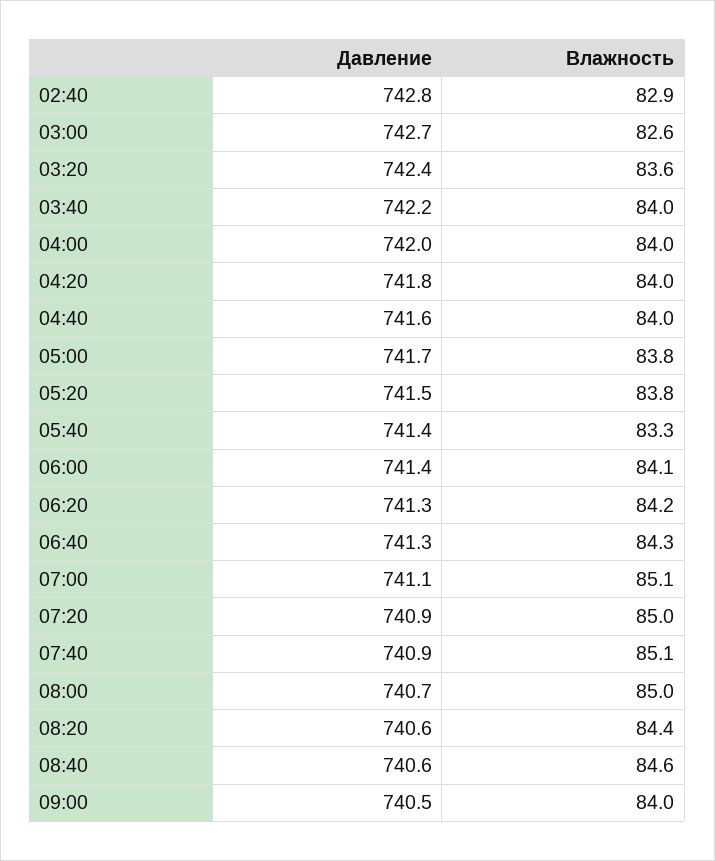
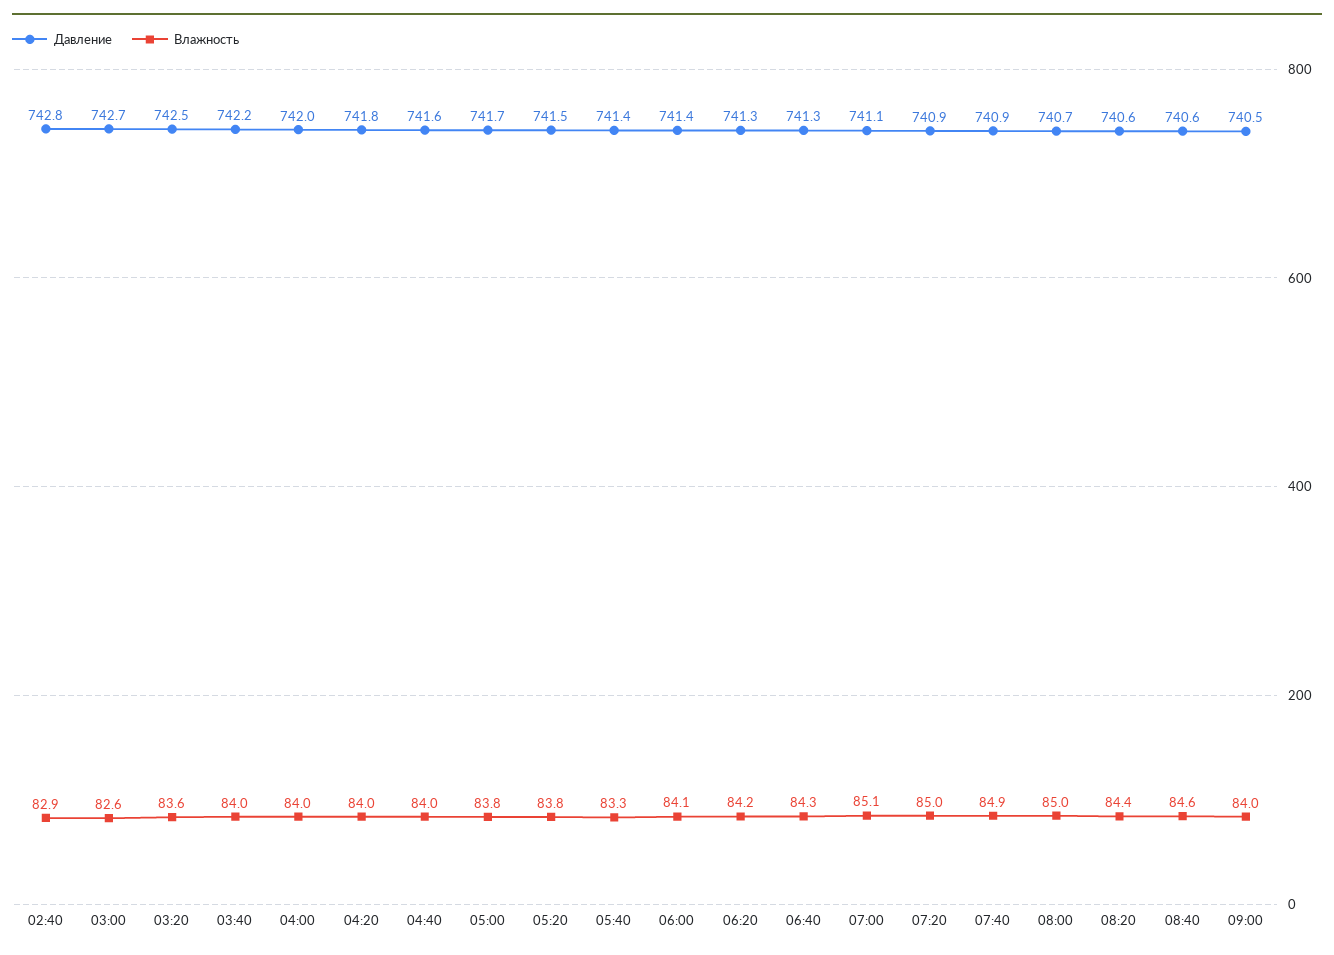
Давление, 03:20: 742.4 -> 742.5
Влажность, 07:40: 85.1 -> 84.9

